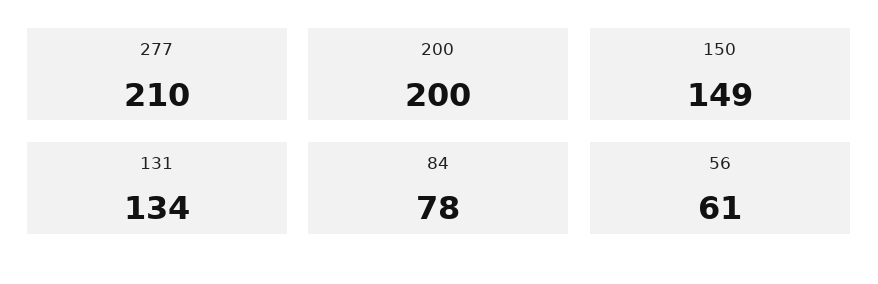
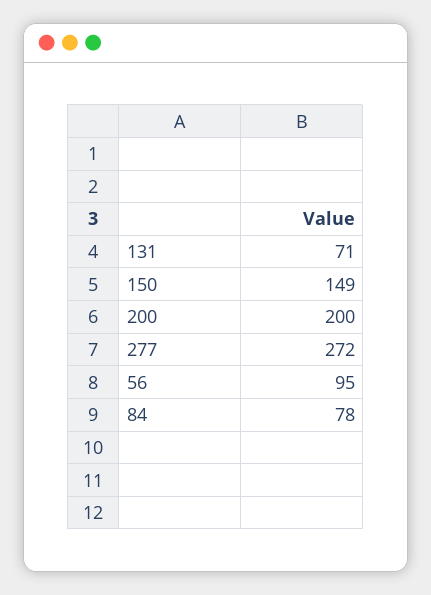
277: 210 -> 272
131: 134 -> 71
56: 61 -> 95

